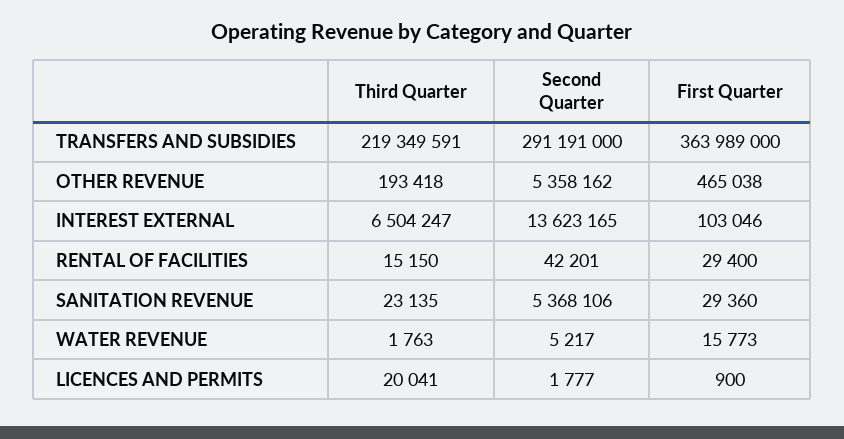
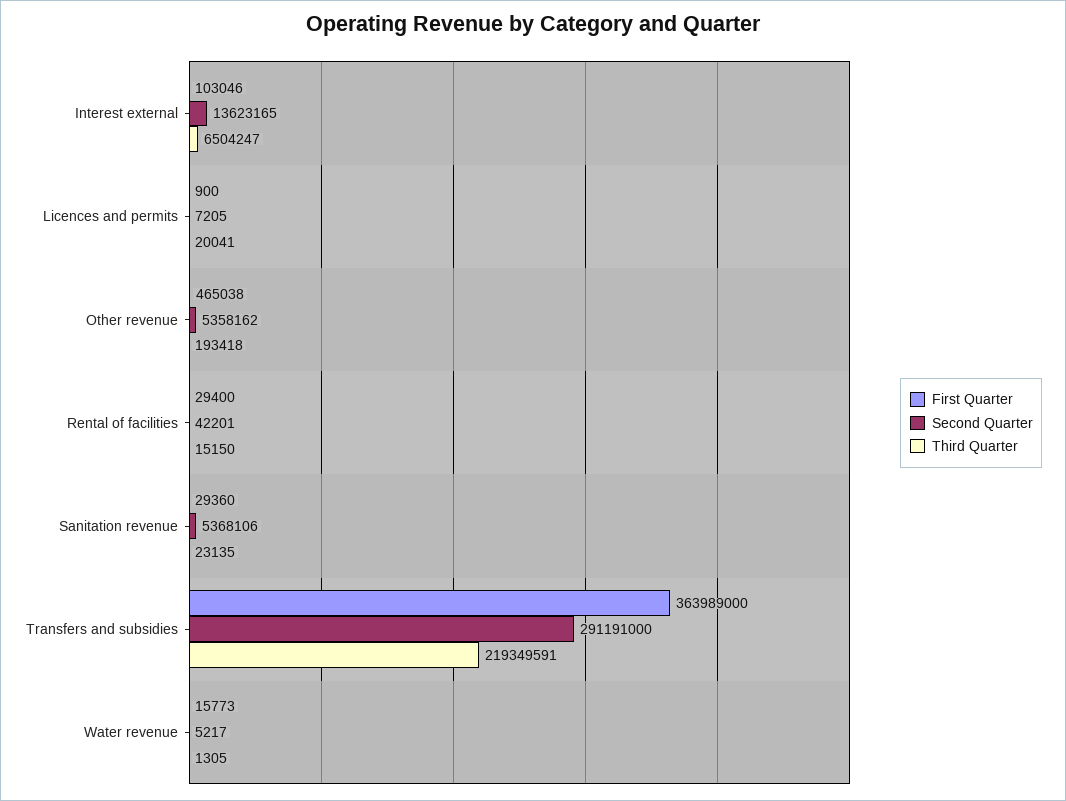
Third Quarter, WATER REVENUE: 1763 -> 1305
Second Quarter, LICENCES AND PERMITS: 1777 -> 7205

